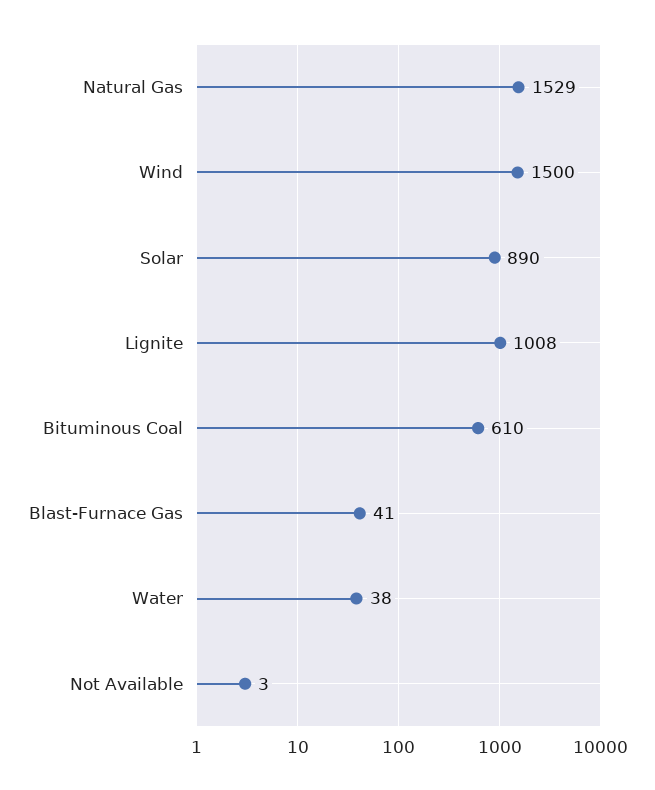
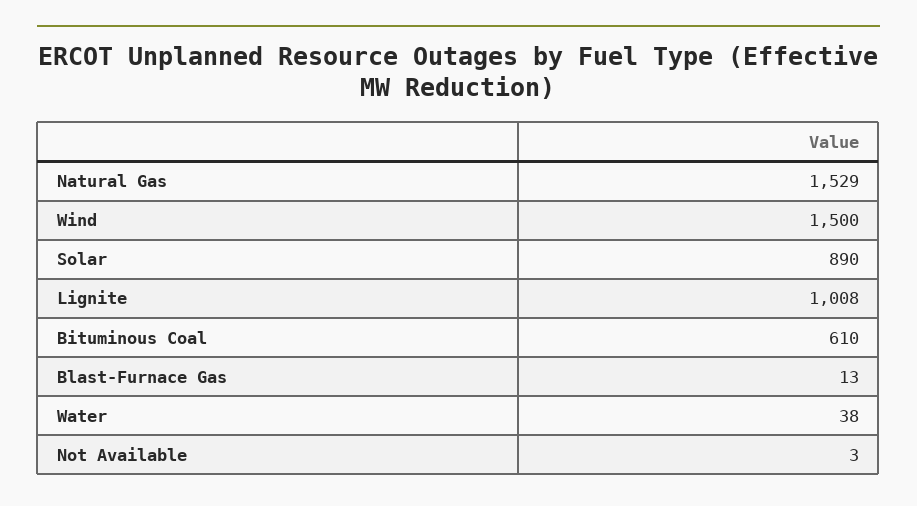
Blast-Furnace Gas: 41 -> 13

